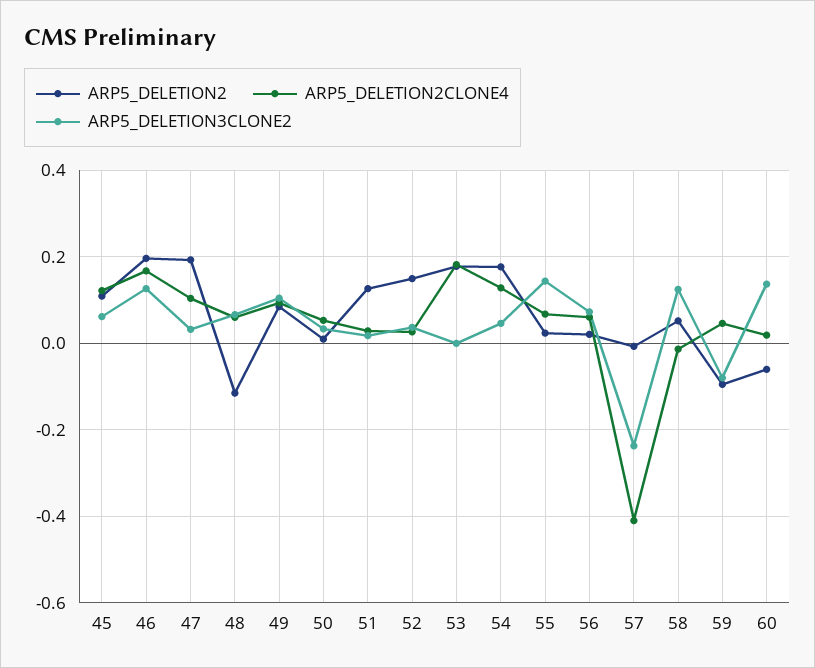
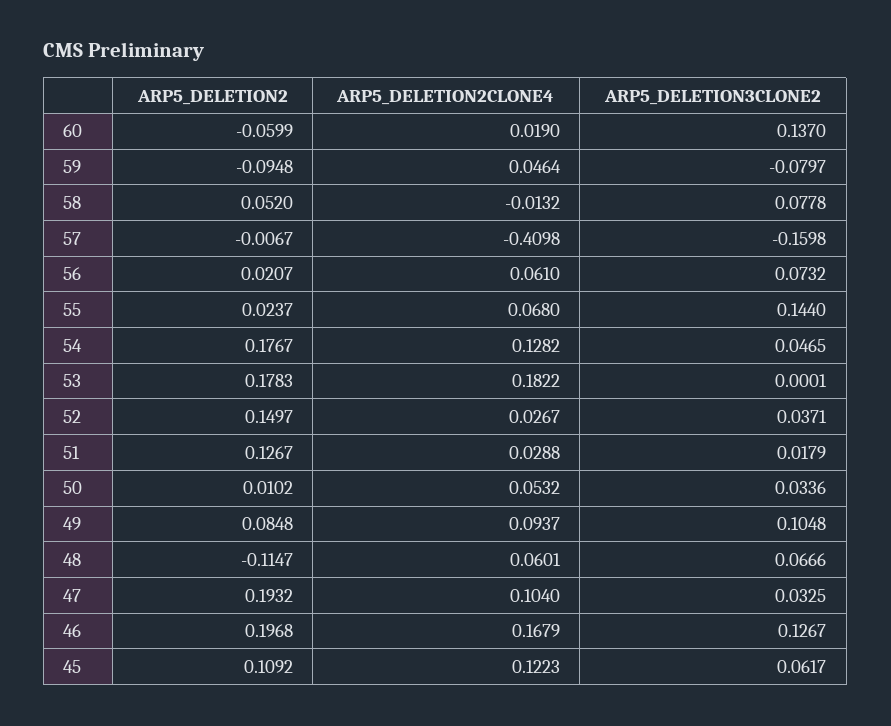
ARP5_DELETION3CLONE2, 57: -0.24 -> -0.1598
ARP5_DELETION3CLONE2, 58: 0.12 -> 0.0778

